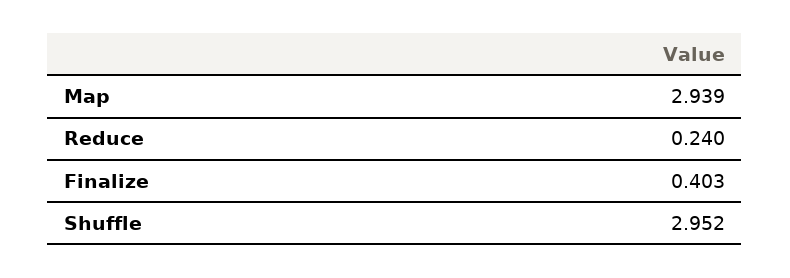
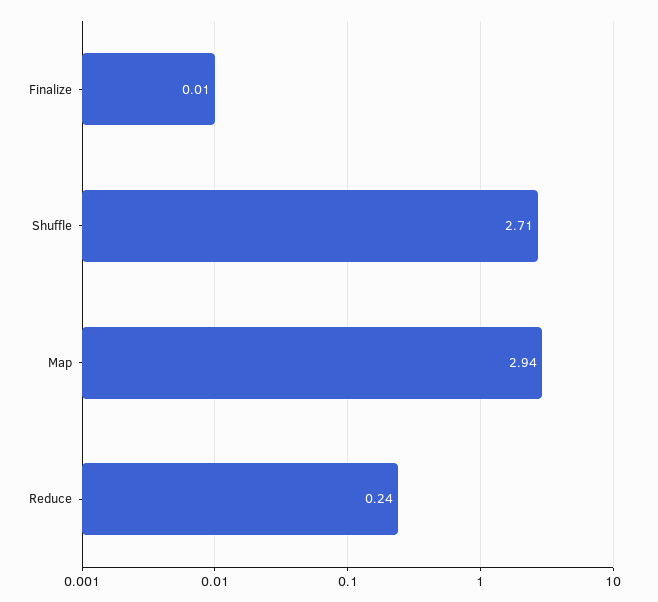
Finalize: 0.403 -> 0.01
Shuffle: 2.952 -> 2.71

